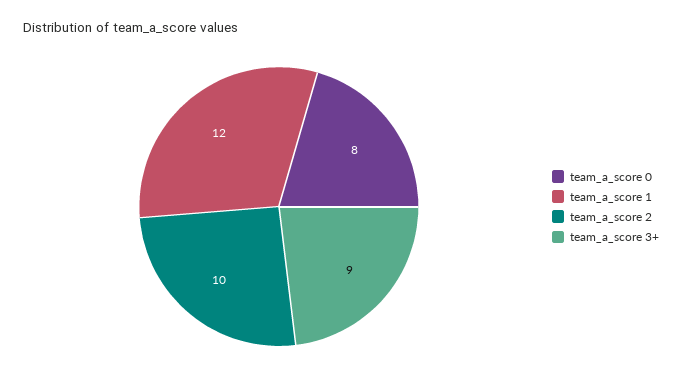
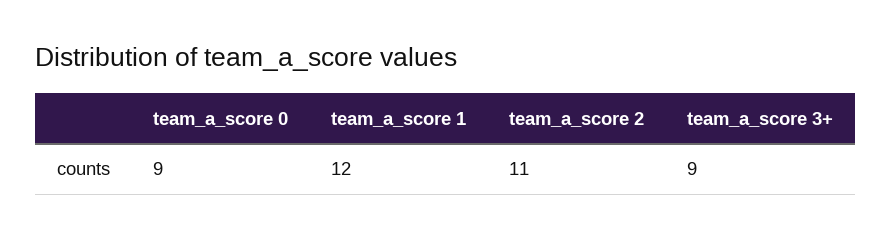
team_a_score 0: 8 -> 9
team_a_score 2: 10 -> 11

